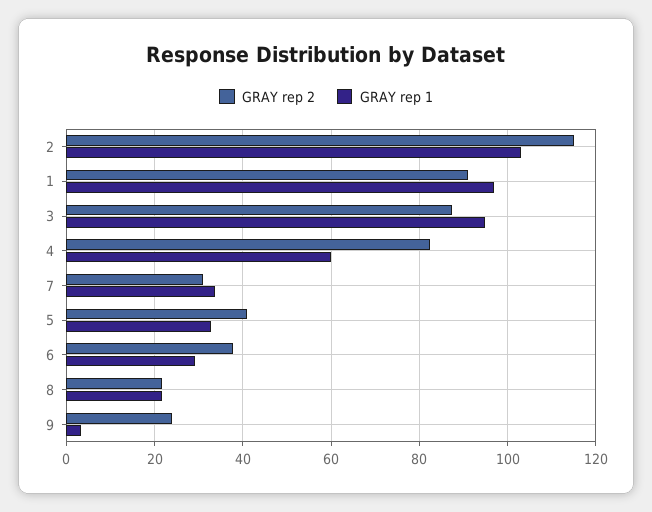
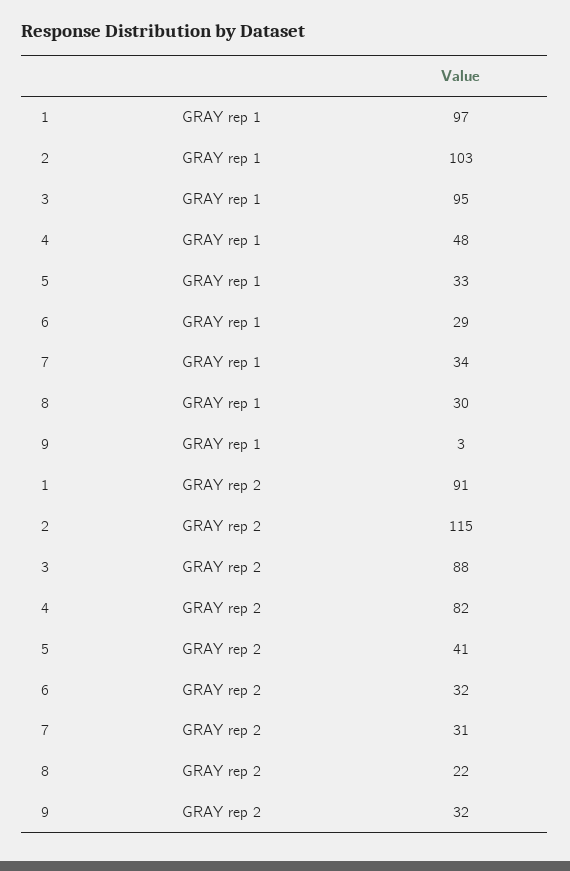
GRAY rep 1, 4: 60 -> 48
GRAY rep 2, 6: 38 -> 32
GRAY rep 1, 8: 22 -> 30
GRAY rep 2, 9: 24 -> 32

